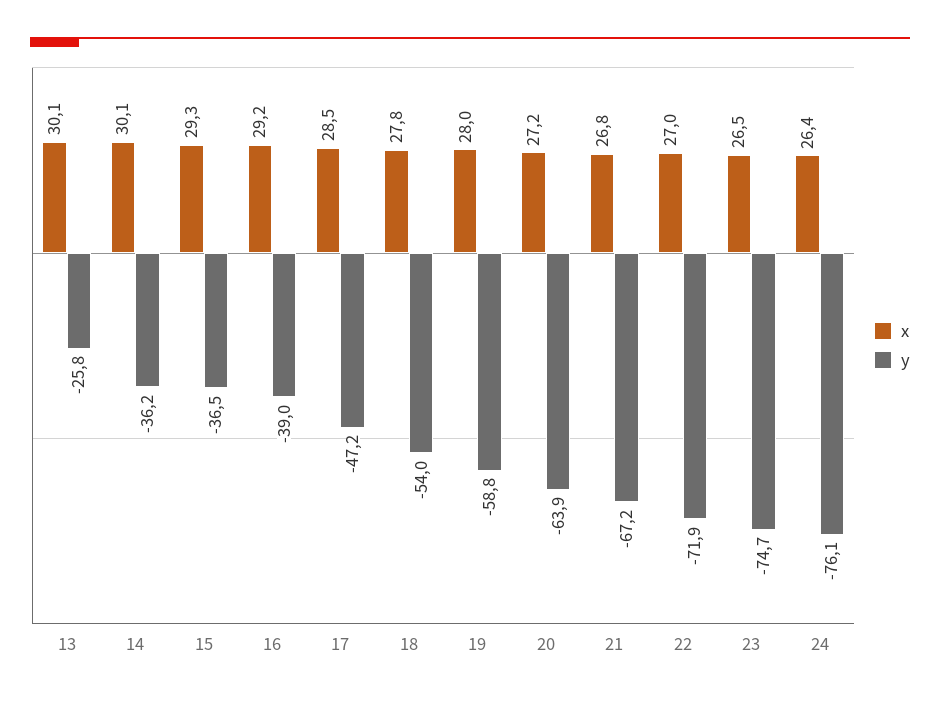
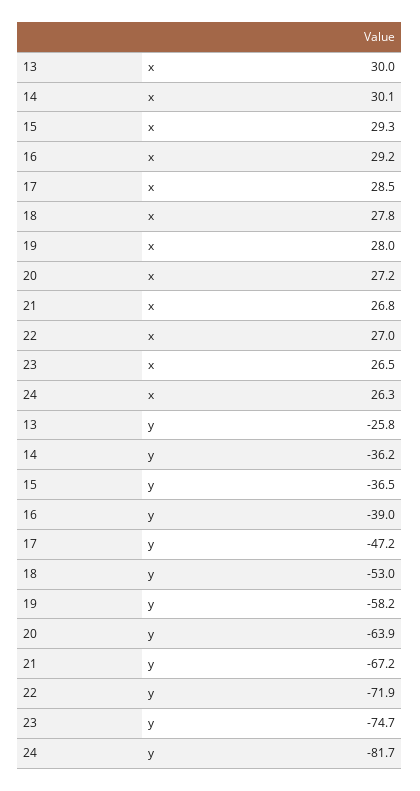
x, 13: 30.1 -> 30
y, 18: -54 -> -53
y, 19: -58.8 -> -58.2
x, 24: 26.4 -> 26.3
y, 24: -76.1 -> -81.7

